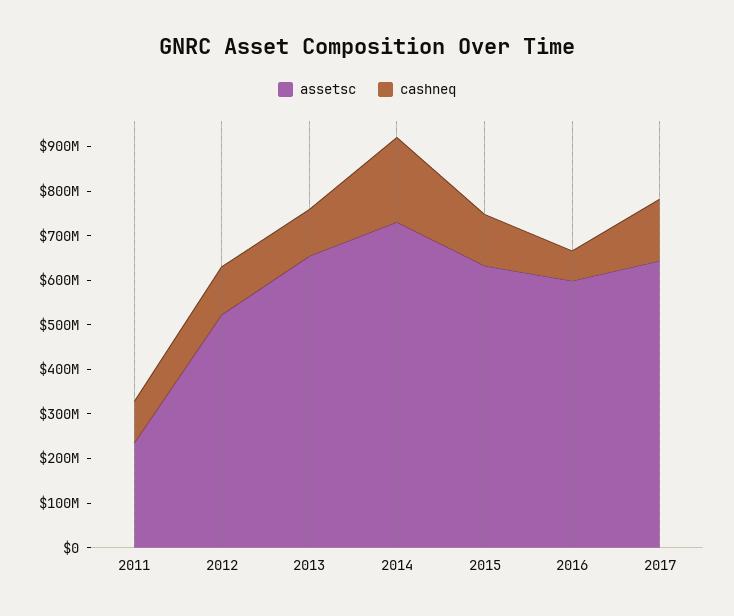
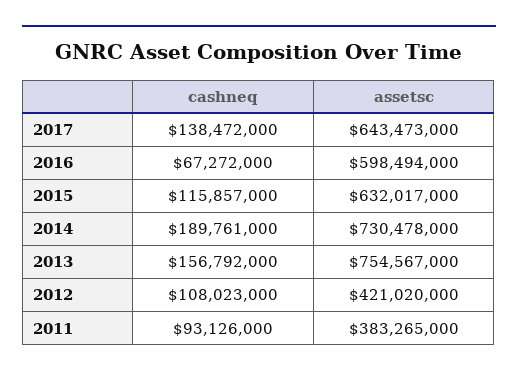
assetsc, 2011: 240000000 -> 383265000
assetsc, 2012: 520000000 -> 421020000
assetsc, 2013: 660000000 -> 754567000
cashneq, 2013: 100000000 -> 156792000

